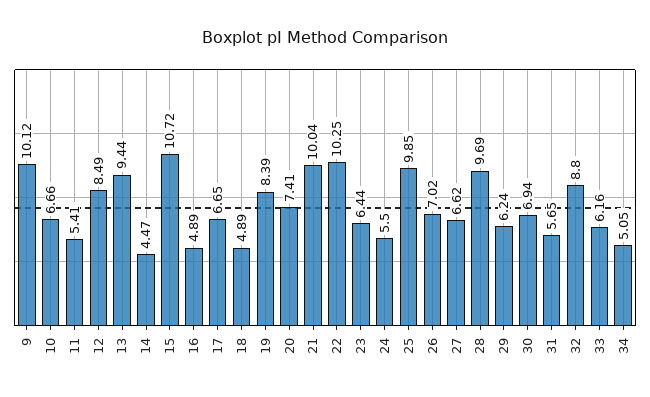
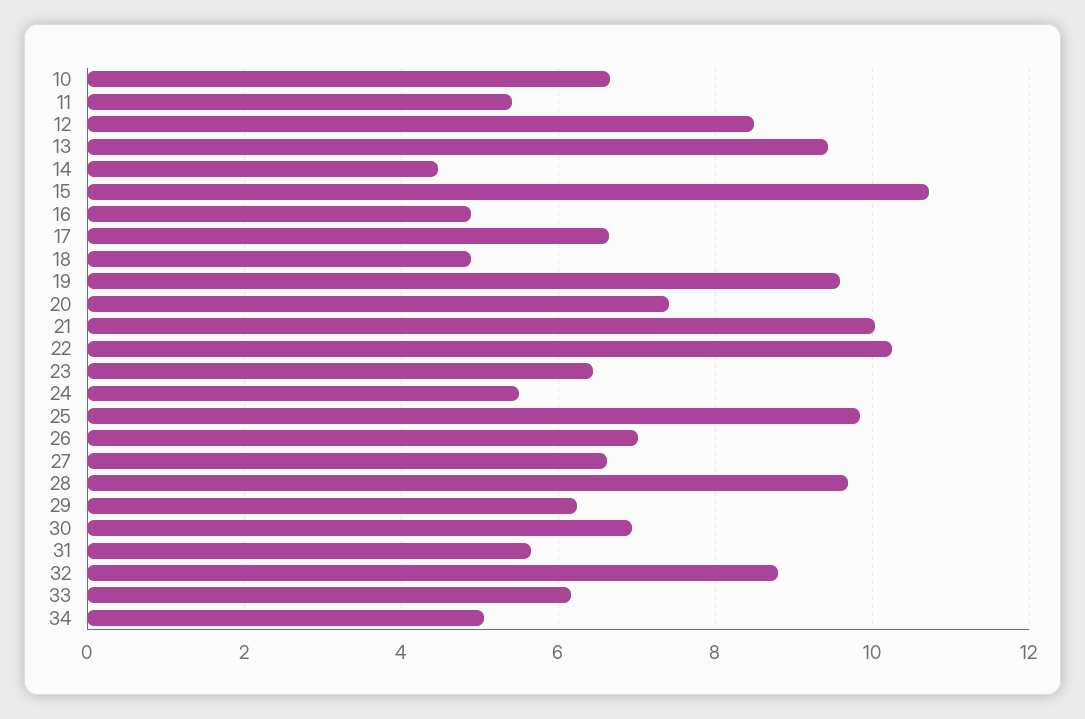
9: 10.12 -> none
19: 8.39 -> 9.6

